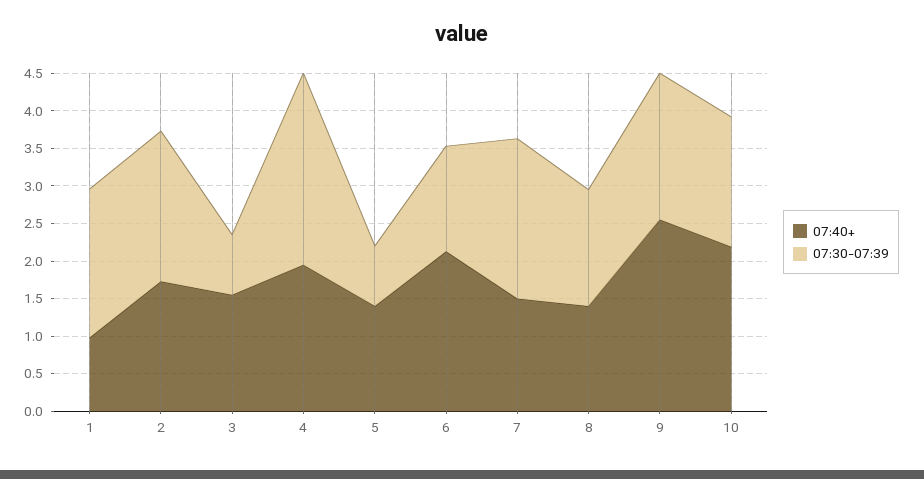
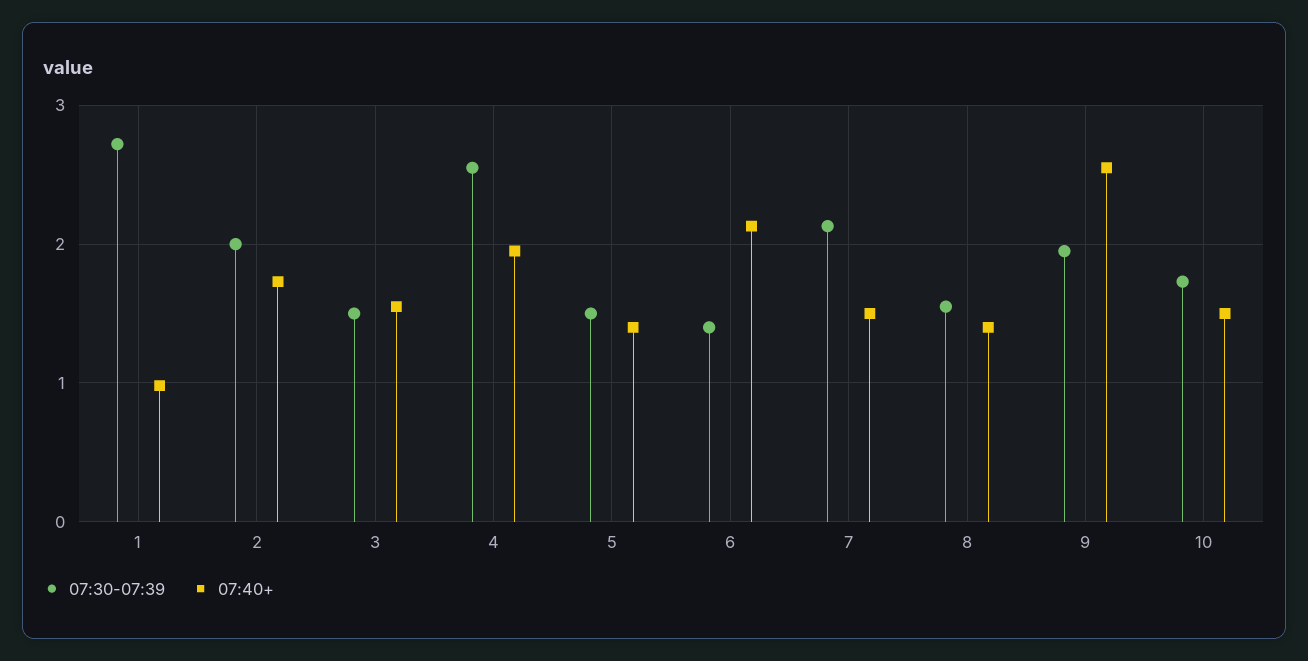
07:30-07:39, 1: 2 -> 2.7
07:30-07:39, 3: 0.75 -> 1.5
07:30-07:39, 5: 0.75 -> 1.5
07:40+, 10: 2.25 -> 1.5

